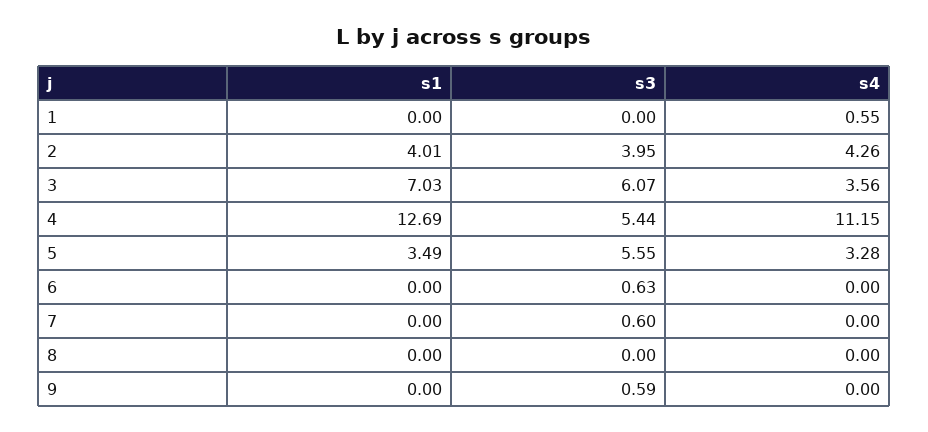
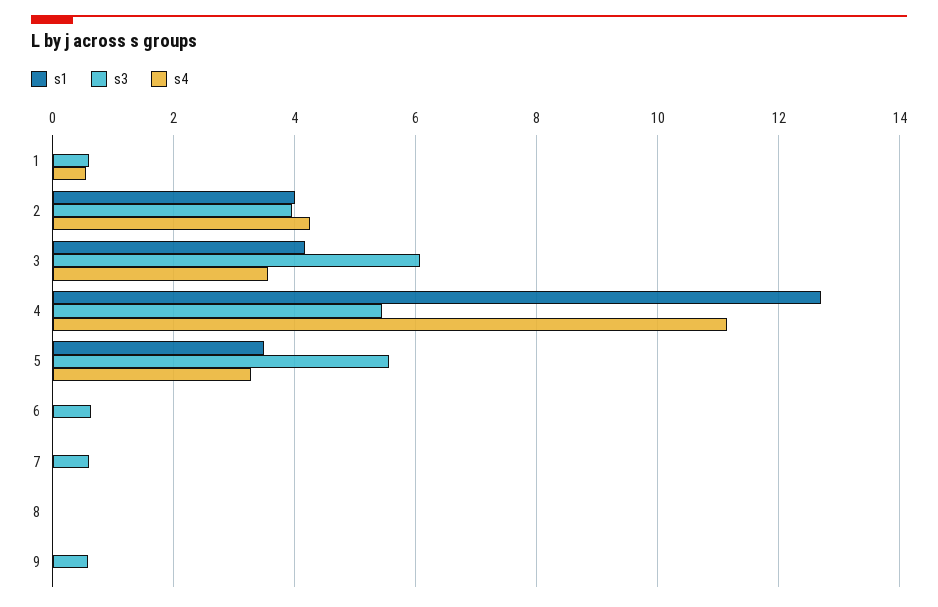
s3, 1: 0 -> 0.6
s1, 3: 7.03 -> 4.2

